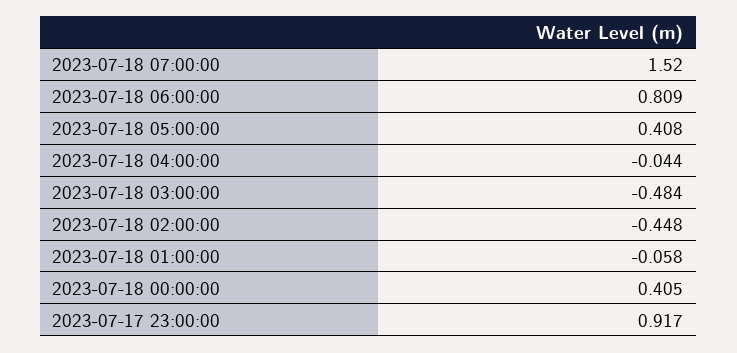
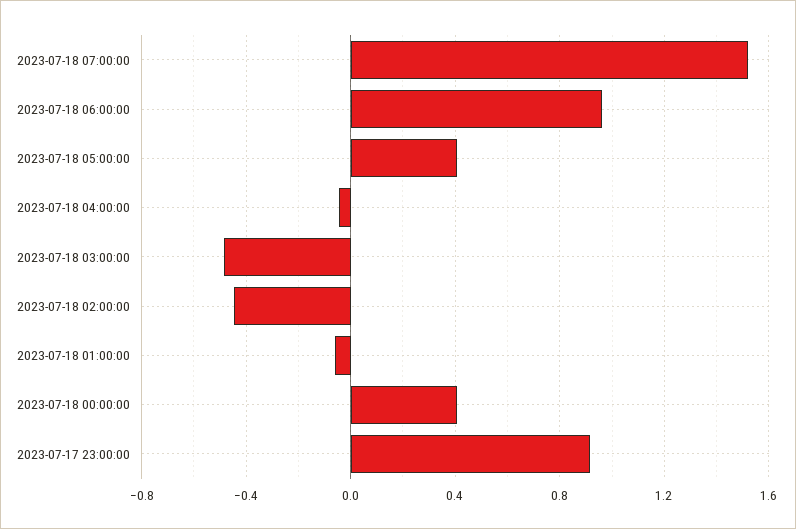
2023-07-18 06:00:00: 0.809 -> 0.95

